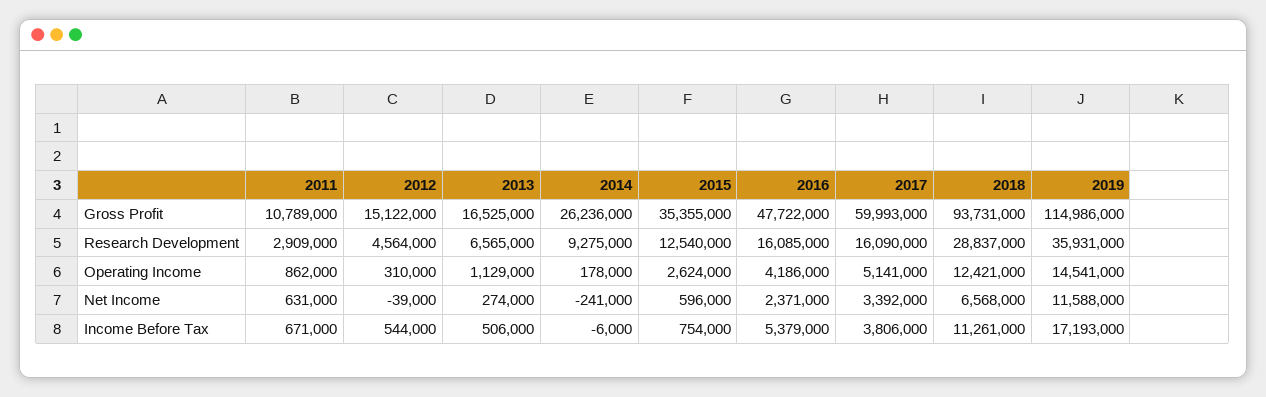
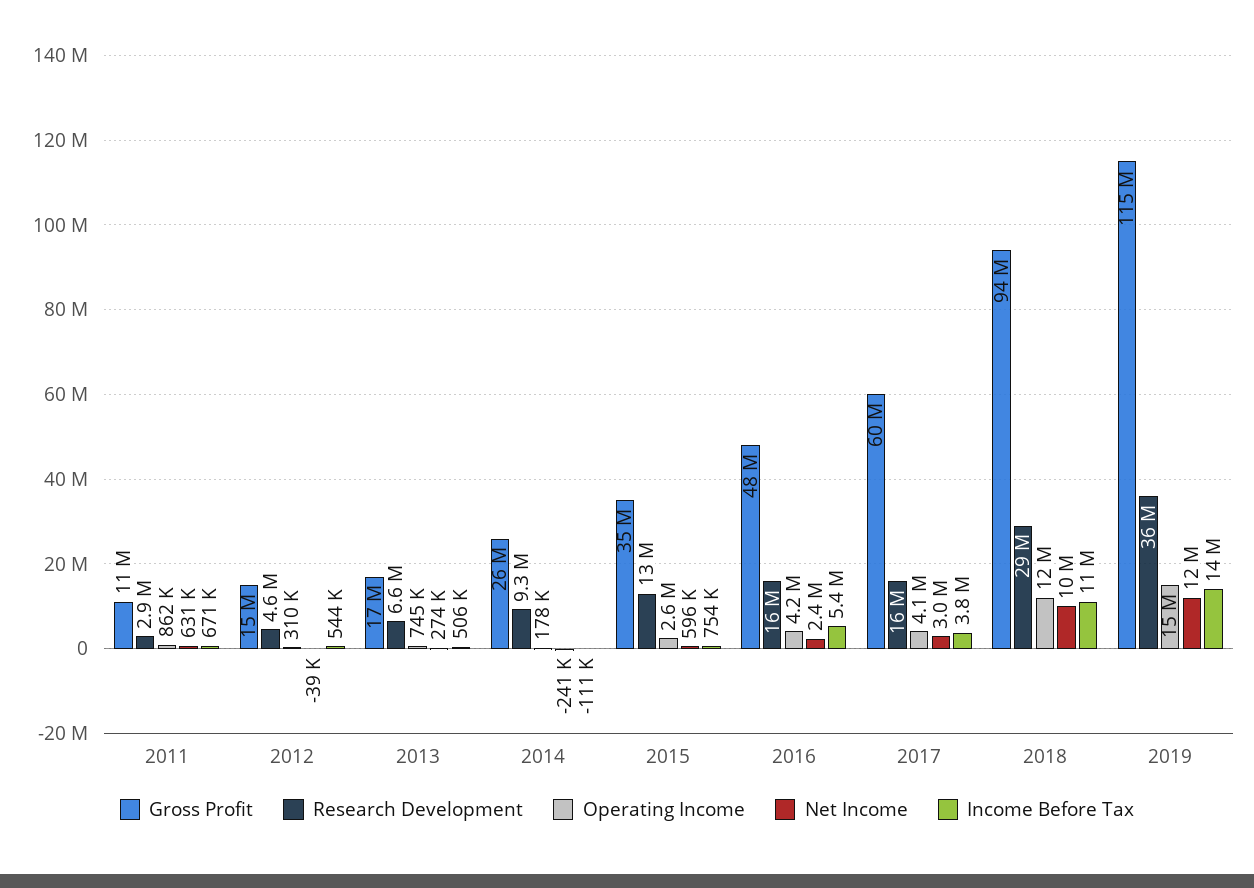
Operating Income, 2013: 1129000 -> 745000
Operating Income, 2017: 5141000 -> 4100000
Net Income, 2017: 3392000 -> 3000000
Net Income, 2018: 6568000 -> 10000000
Income Before Tax, 2014: -6000 -> -111000
Income Before Tax, 2019: 17193000 -> 14000000

